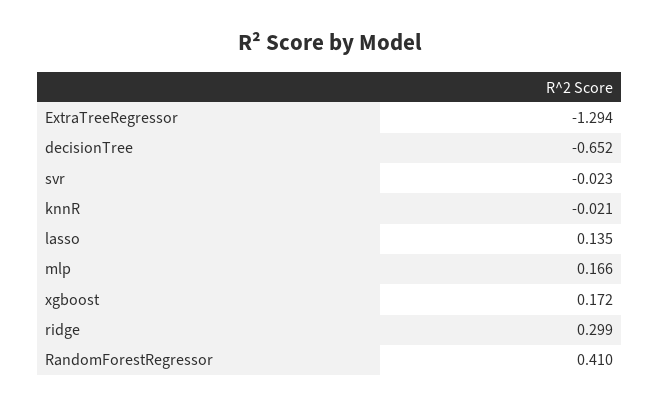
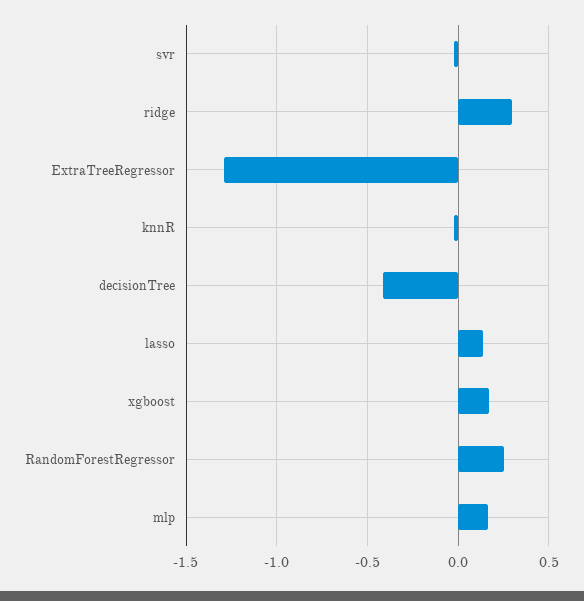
decisionTree: -0.652 -> -0.4
RandomForestRegressor: 0.41 -> 0.25

